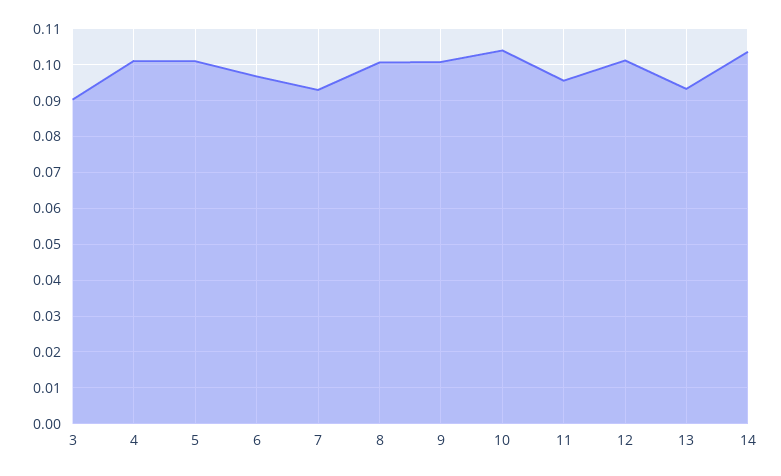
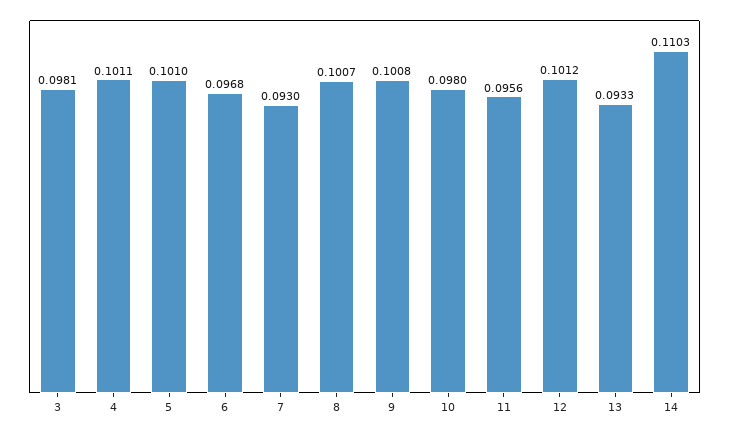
3: 0.09 -> 0.0981
10: 0.104 -> 0.098
14: 0.104 -> 0.1103

